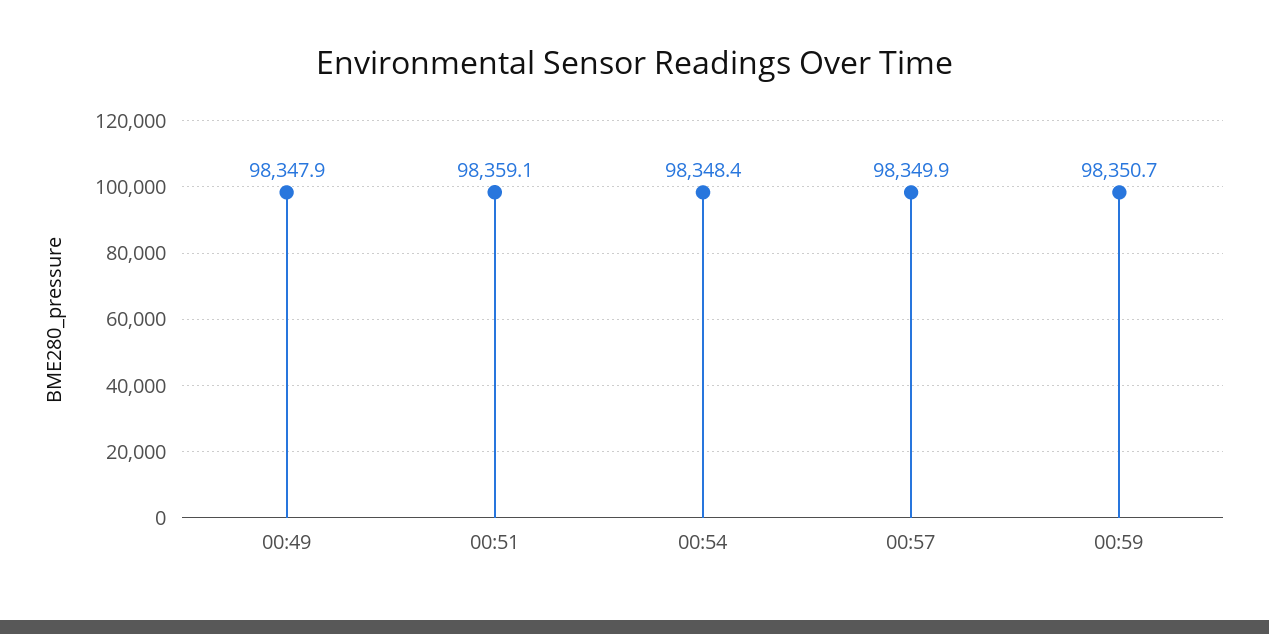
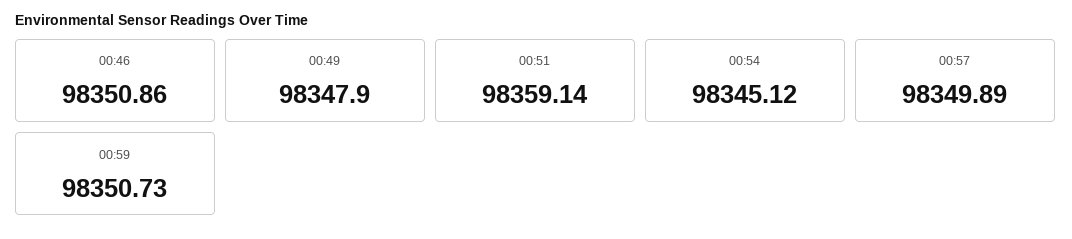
00:54: 98348.4 -> 98345.12
00:46: none -> 98350.86

